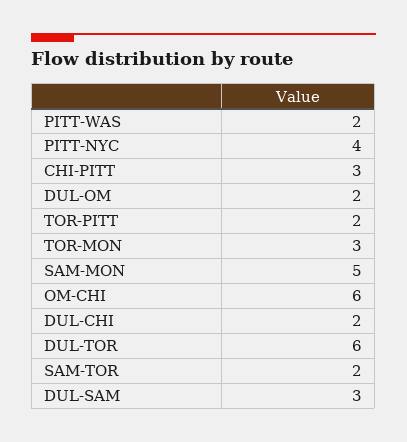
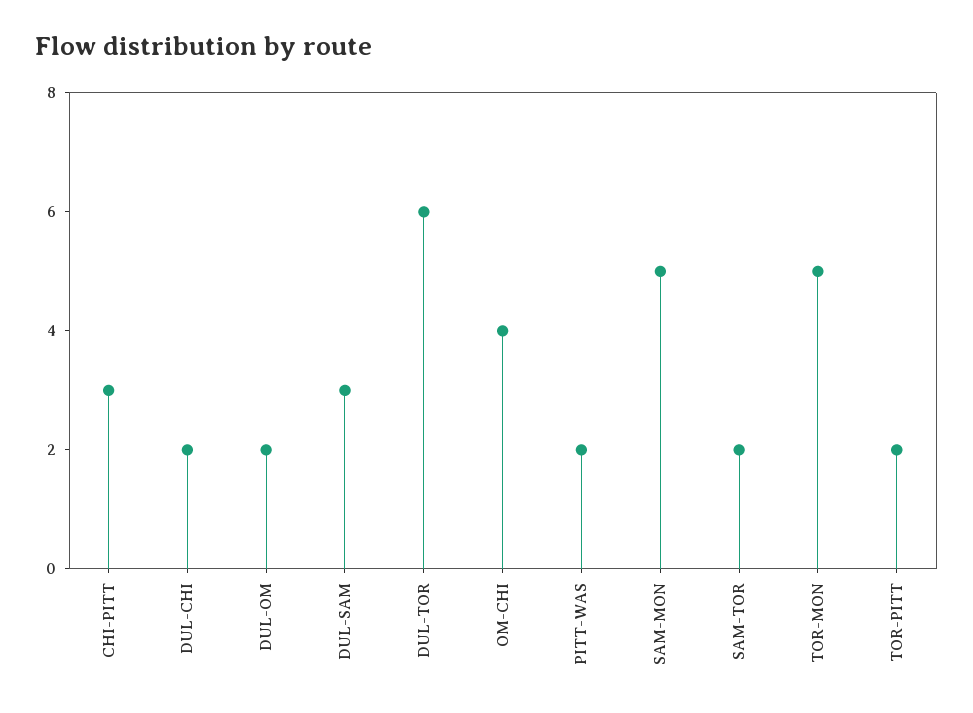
PITT-NYC: 4 -> none
TOR-MON: 3 -> 5
OM-CHI: 6 -> 4

